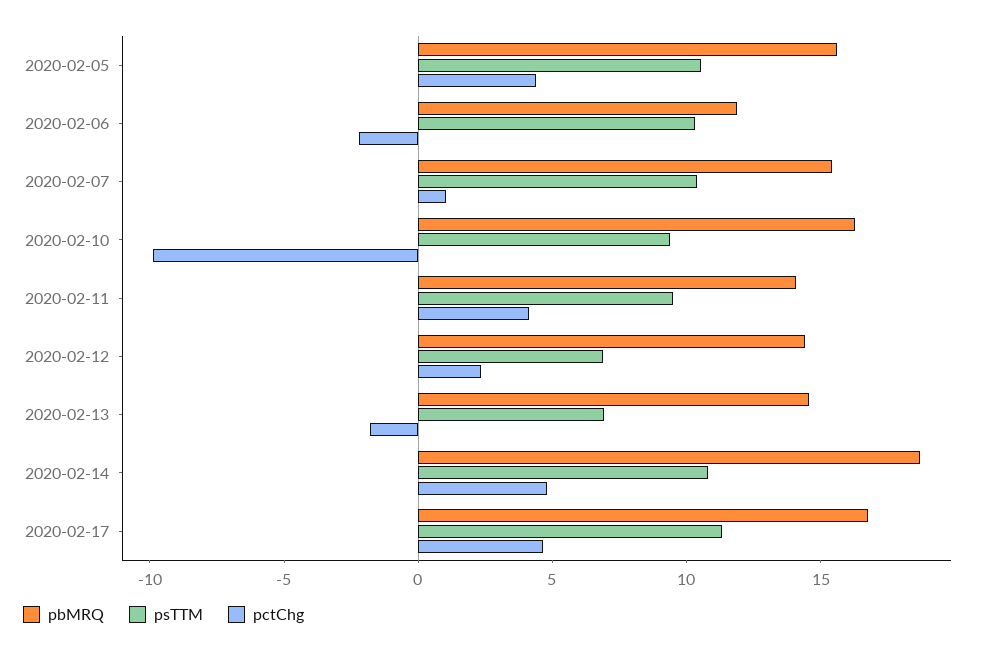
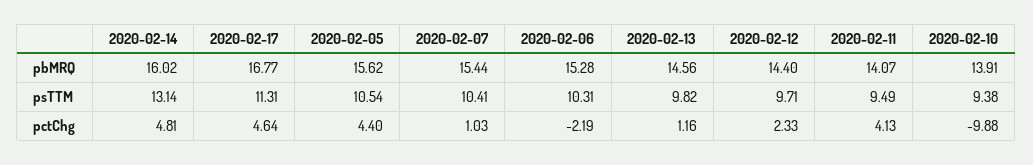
pbMRQ, 2020-02-06: 12 -> 15.28
pbMRQ, 2020-02-10: 16 -> 13.91
psTTM, 2020-02-12: 7 -> 9.71
psTTM, 2020-02-13: 7 -> 9.82
pctChg, 2020-02-13: -2 -> 1.16
pbMRQ, 2020-02-14: 19 -> 16.02
psTTM, 2020-02-14: 11 -> 13.14

